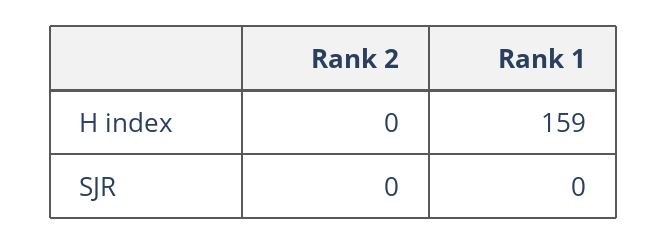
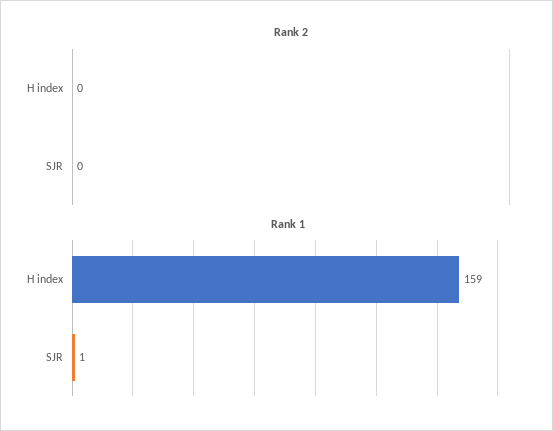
Rank 1, SJR: 0 -> 1

